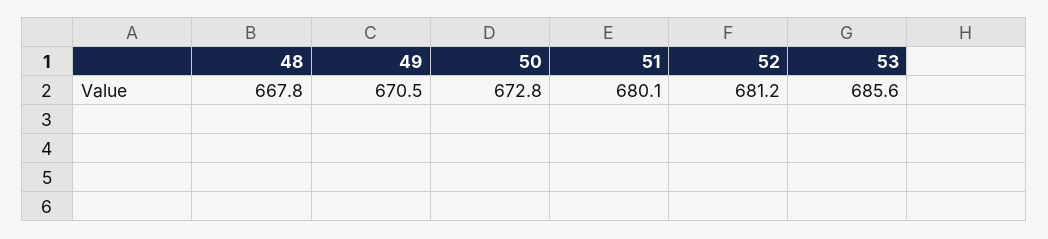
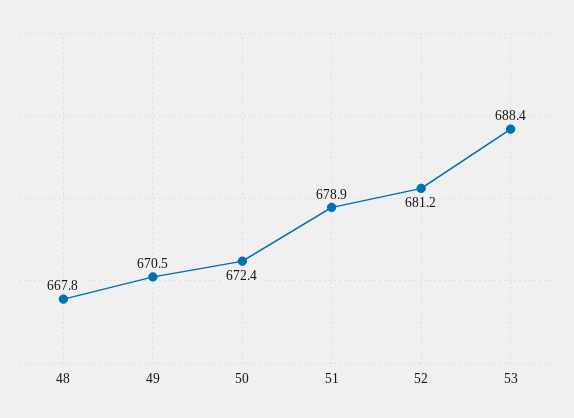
50: 672.8 -> 672.4
51: 680.1 -> 678.9
53: 685.6 -> 688.4

